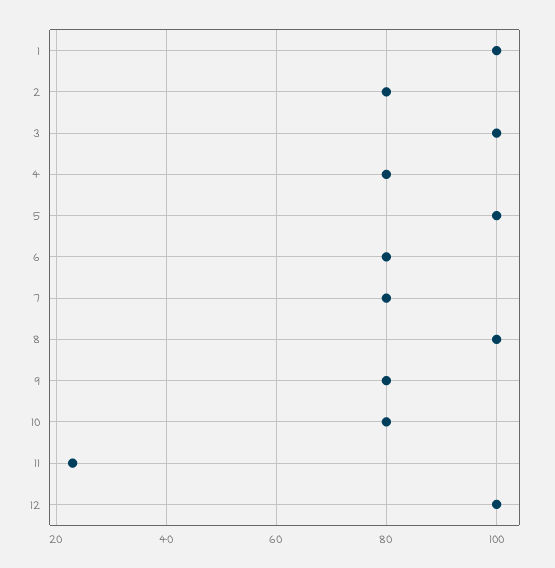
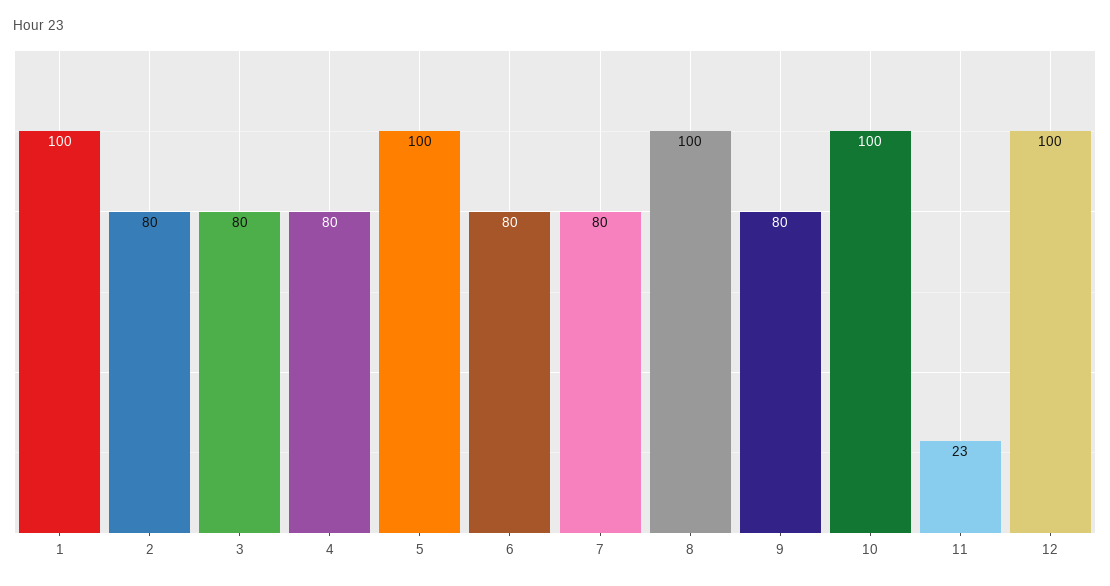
3: 100 -> 80
10: 80 -> 100

